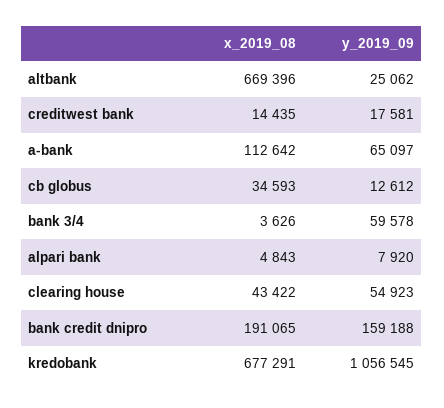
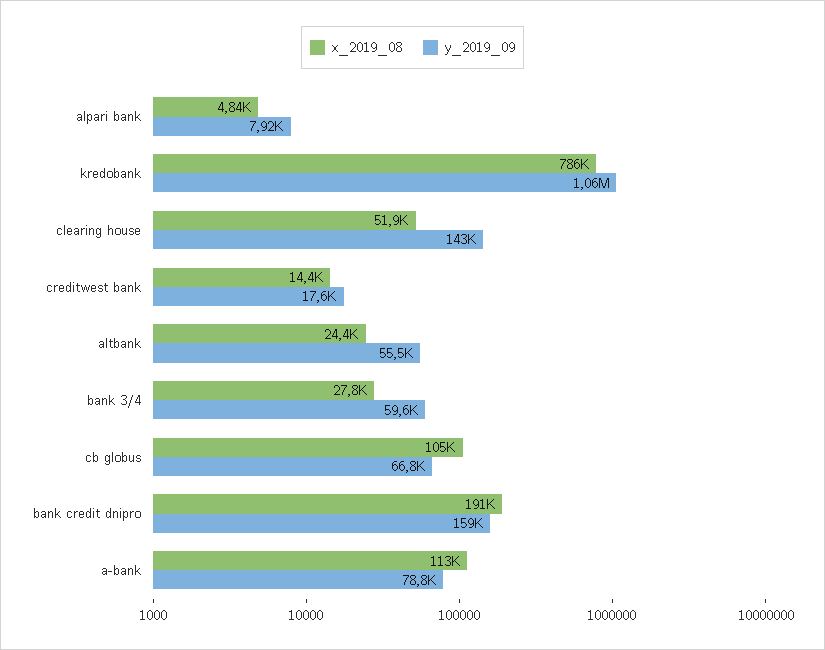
x_2019_08, altbank: 669396 -> 24400
y_2019_09, altbank: 25062 -> 55500
y_2019_09, a-bank: 65097 -> 78800
x_2019_08, cb globus: 34593 -> 105000
y_2019_09, cb globus: 12612 -> 66800
x_2019_08, bank 3/4: 3626 -> 27800
x_2019_08, clearing house: 43422 -> 51900
y_2019_09, clearing house: 54923 -> 143000
x_2019_08, kredobank: 677291 -> 786000

